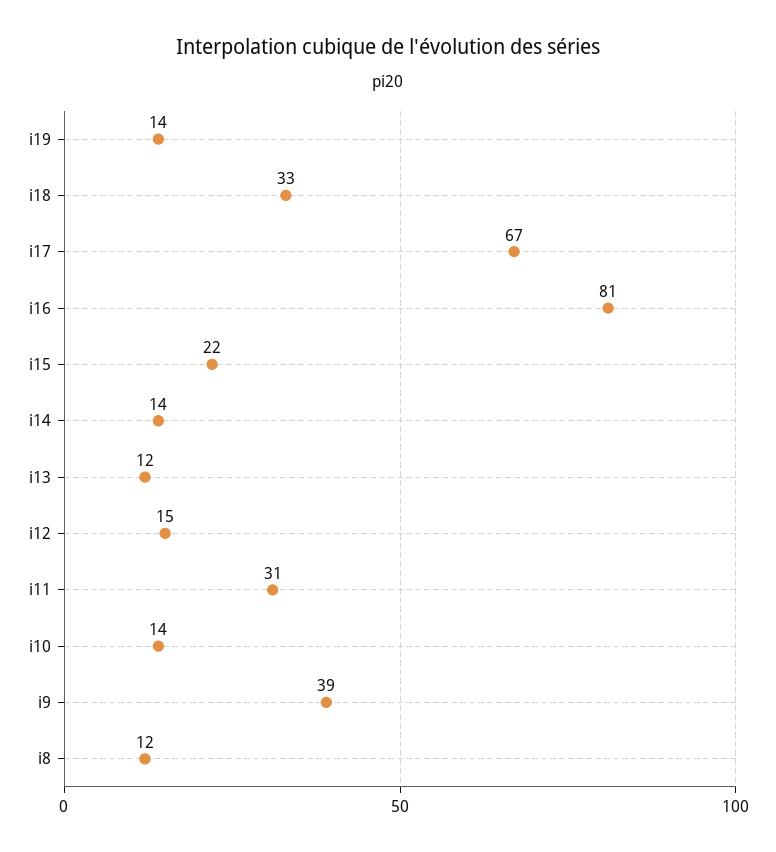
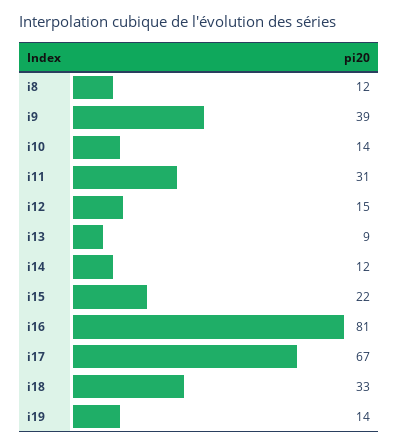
i14: 14 -> 12
i13: 12 -> 9

